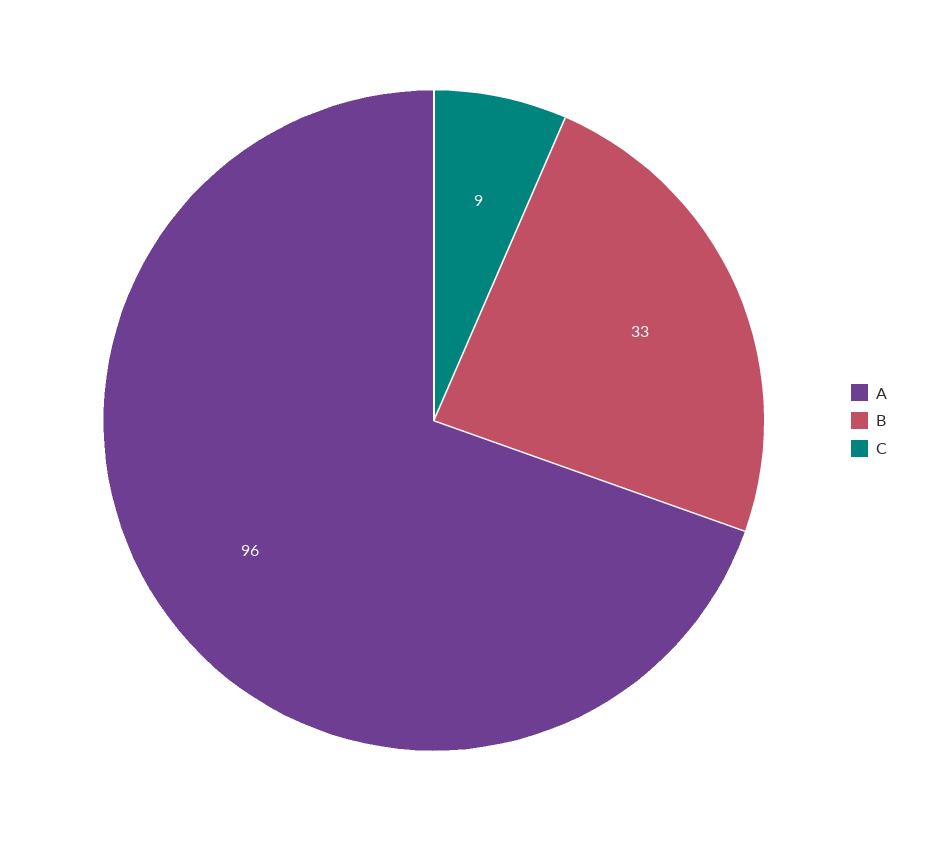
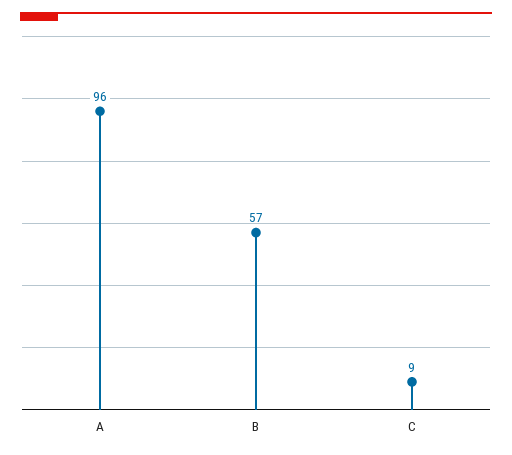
B: 33 -> 57

